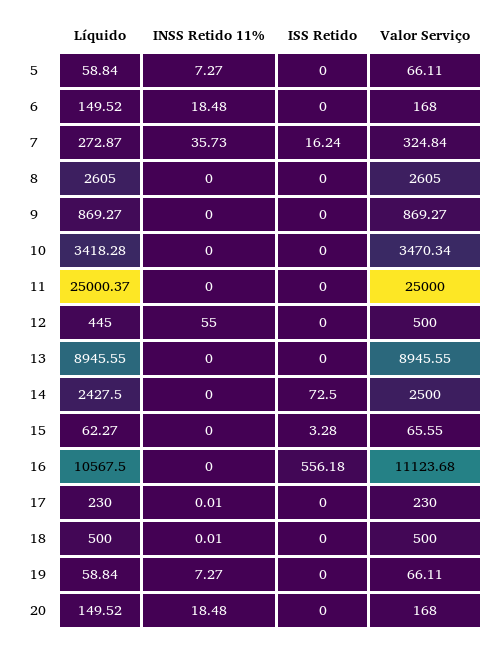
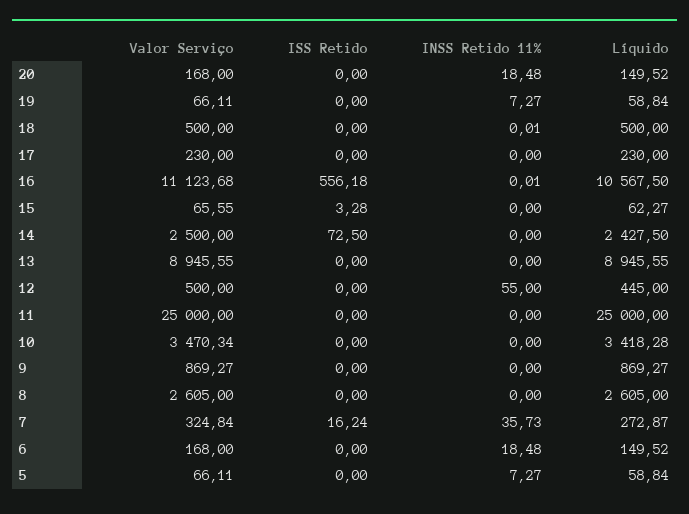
Líquido, 11: 25000.37 -> 25000
INSS Retido 11%, 16: 0 -> 0.01
INSS Retido 11%, 17: 0.01 -> 0

